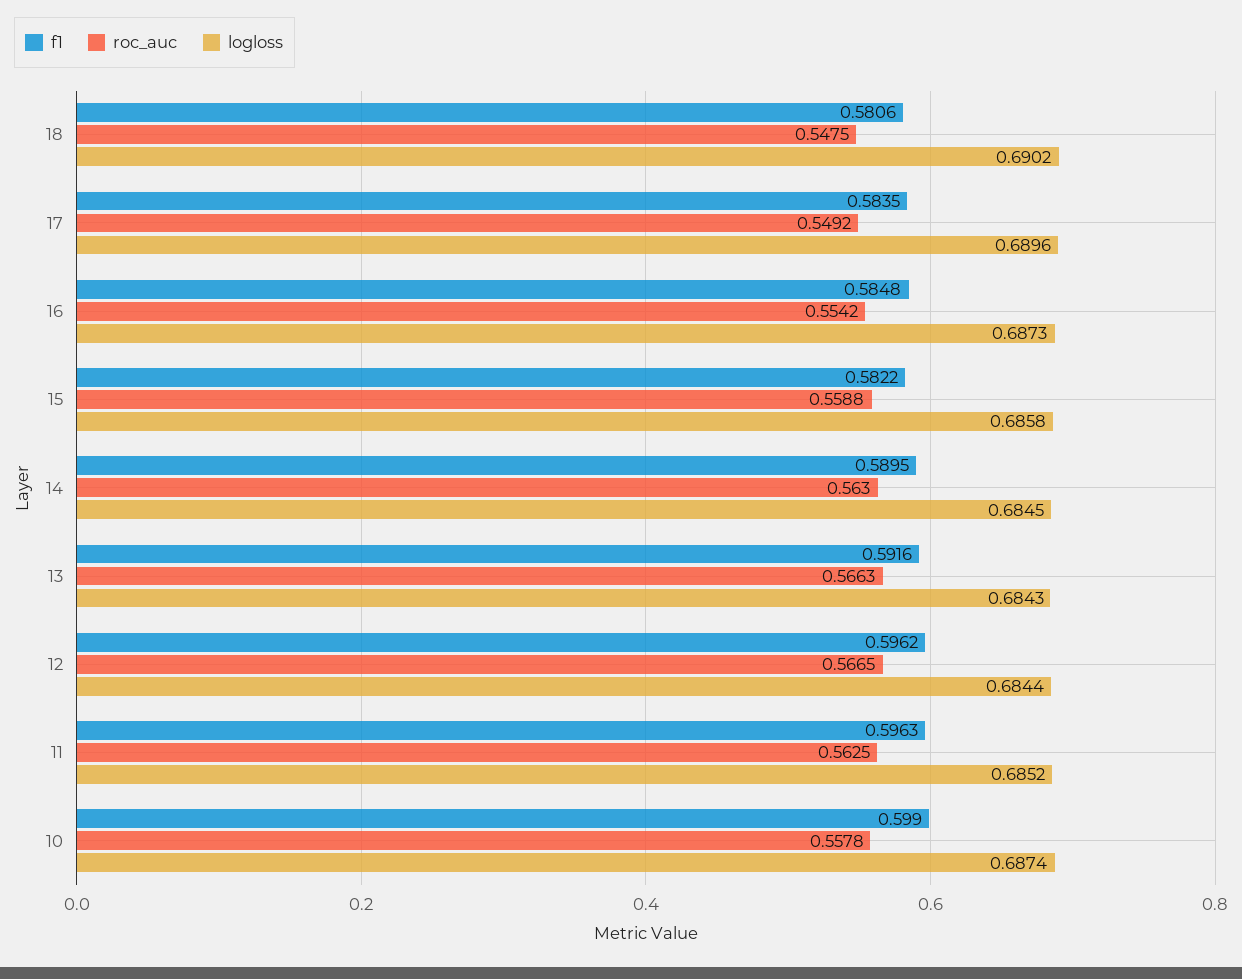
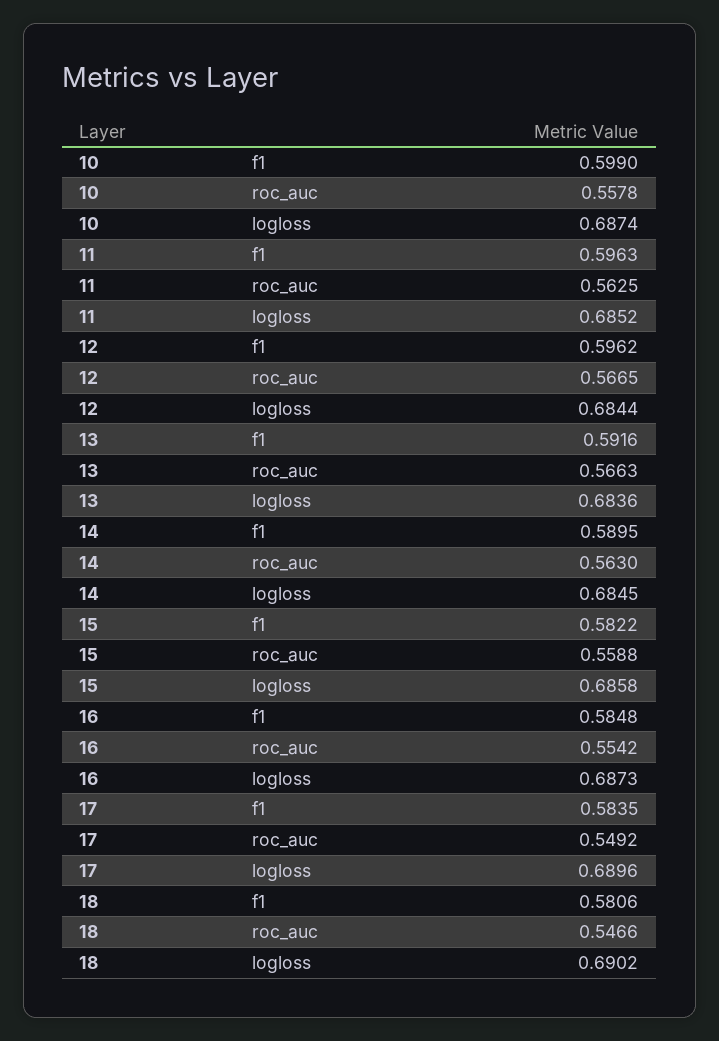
roc_auc, 18: 0.5475 -> 0.5466
logloss, 13: 0.6843 -> 0.6836

